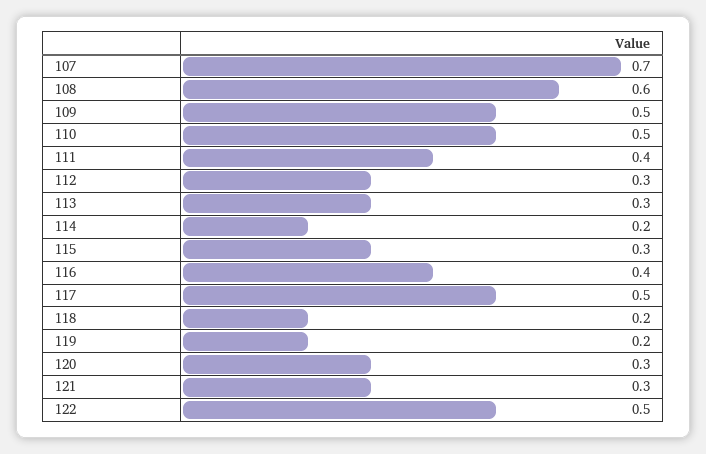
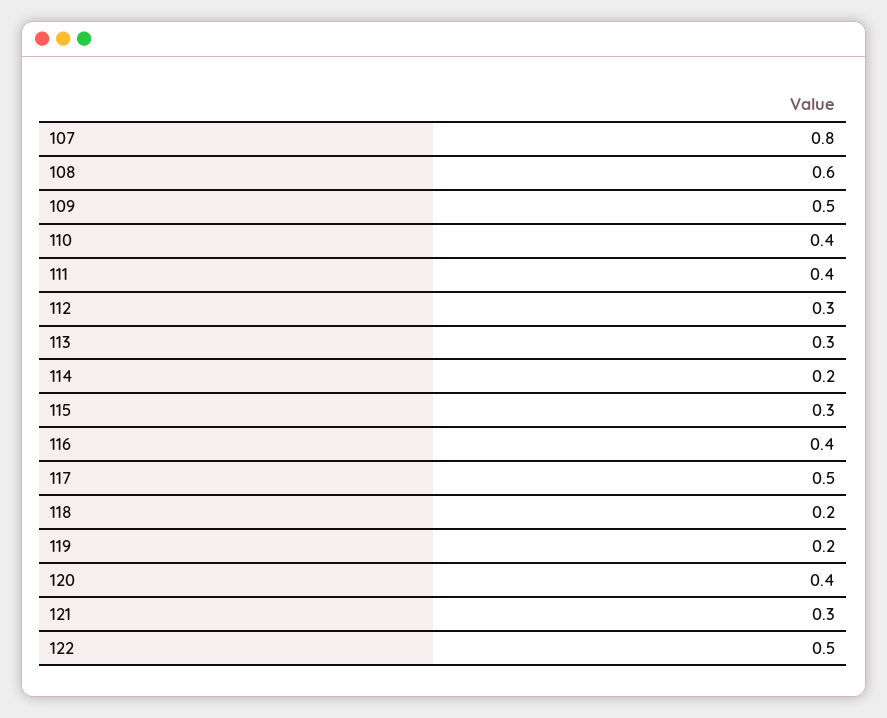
107: 0.7 -> 0.8
110: 0.5 -> 0.4
120: 0.3 -> 0.4

